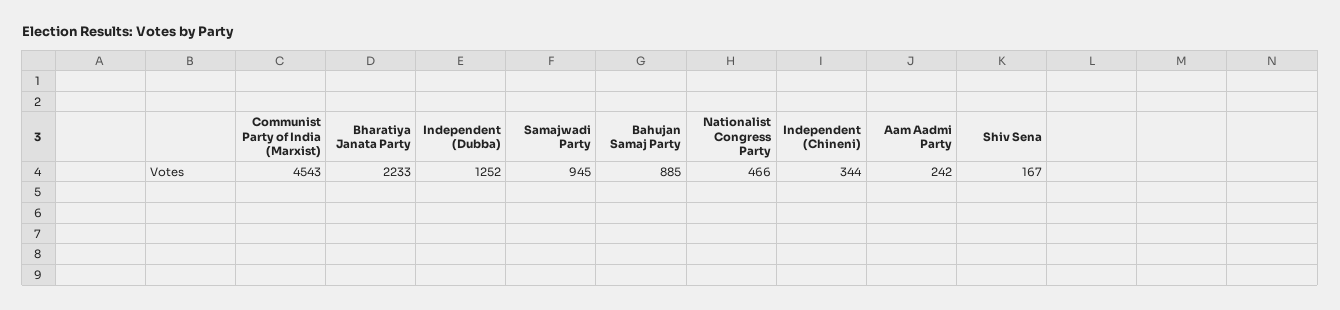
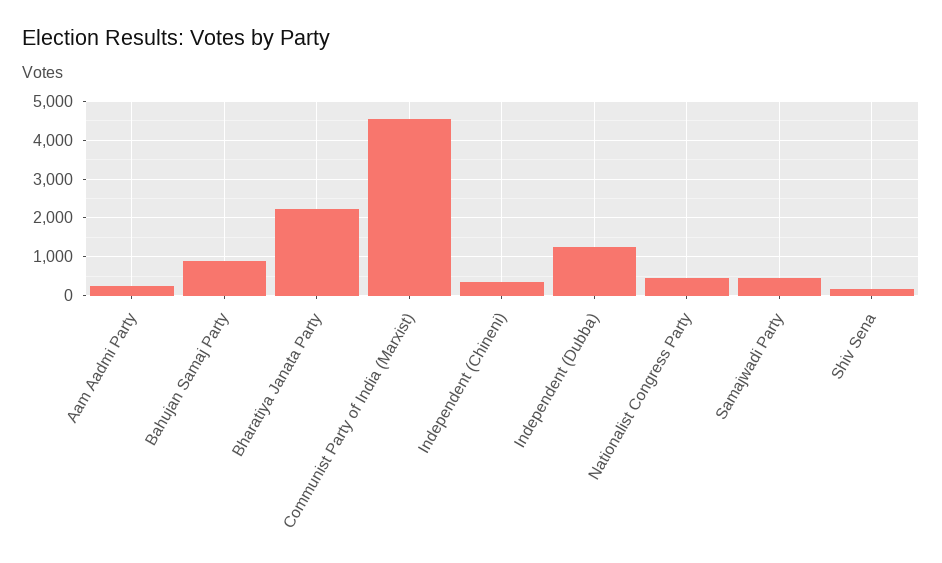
Samajwadi Party: 945 -> 400

